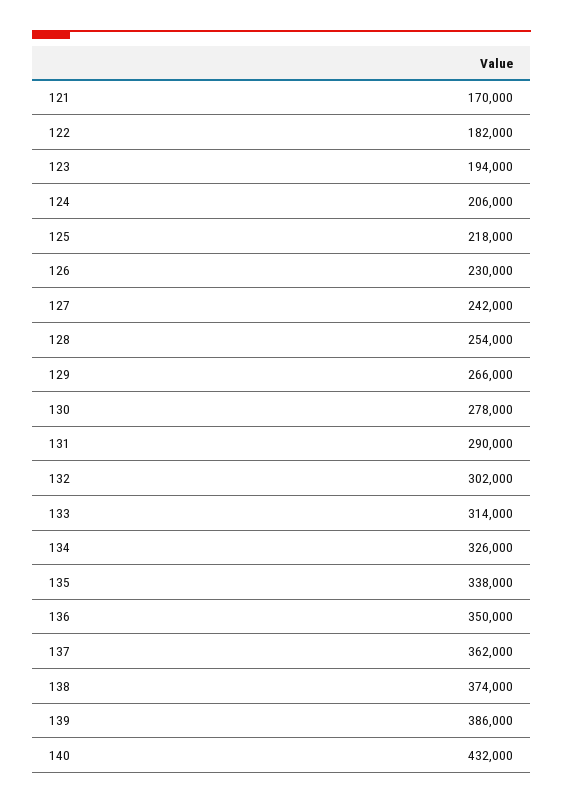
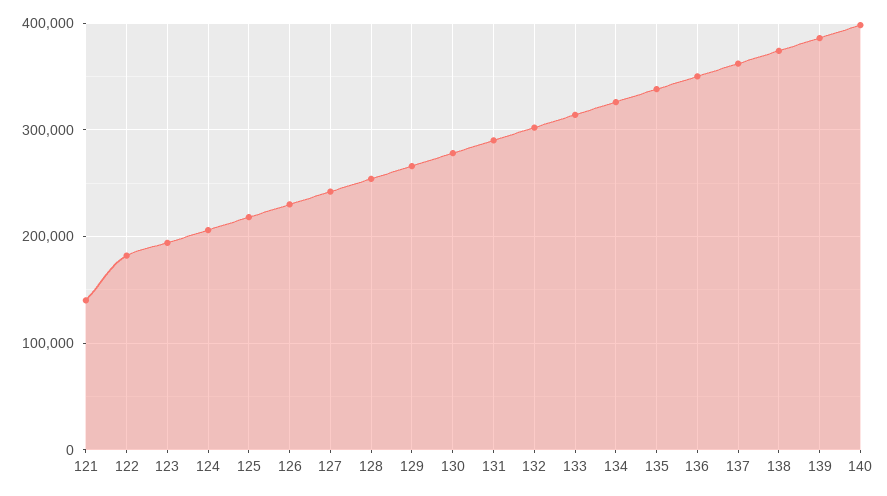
121: 170000 -> 140000
140: 432000 -> 400000

